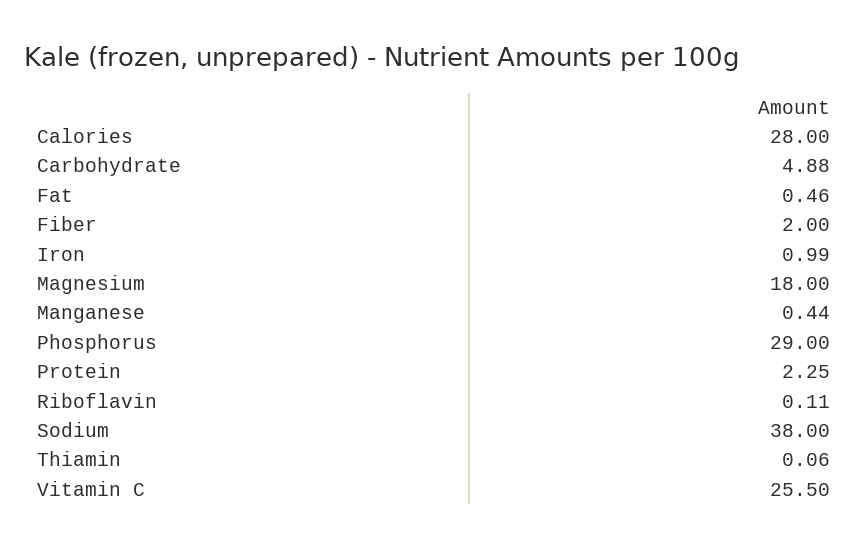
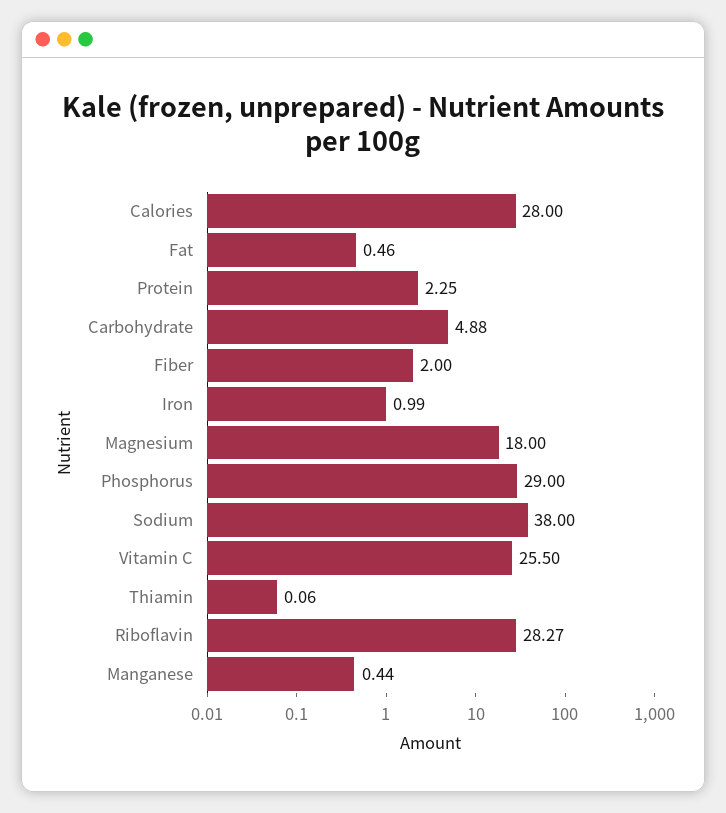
Riboflavin: 0.11 -> 28.27

